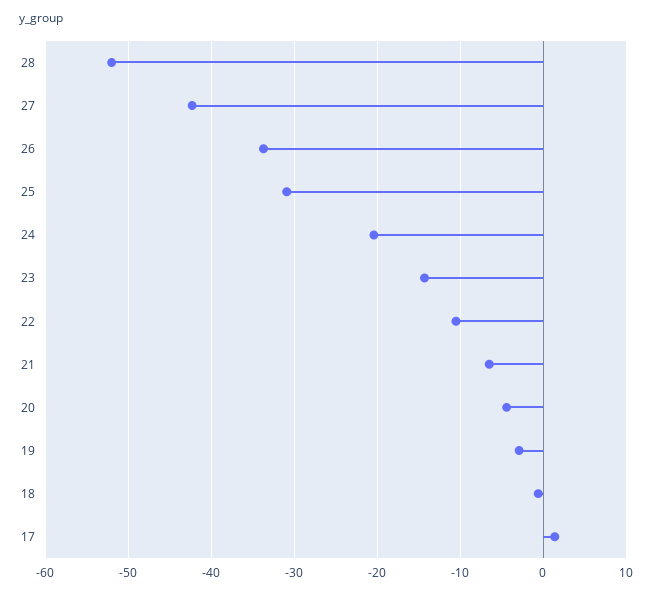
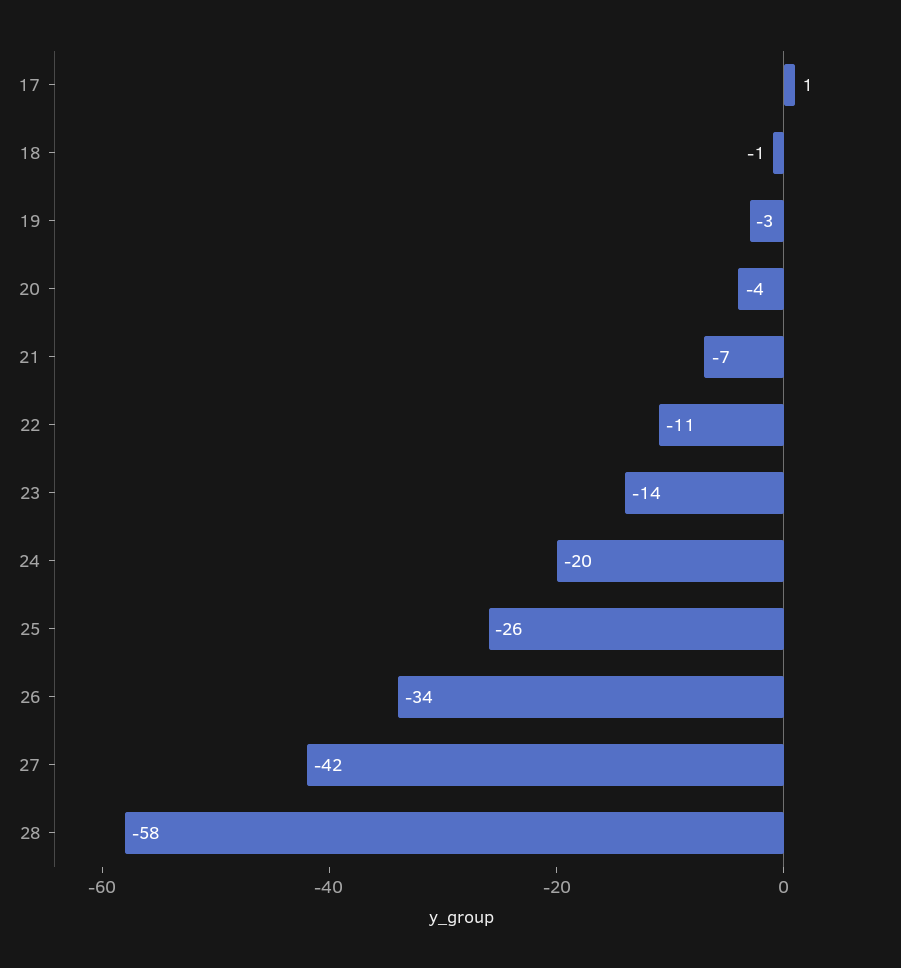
28: -52 -> -58
25: -31 -> -26

